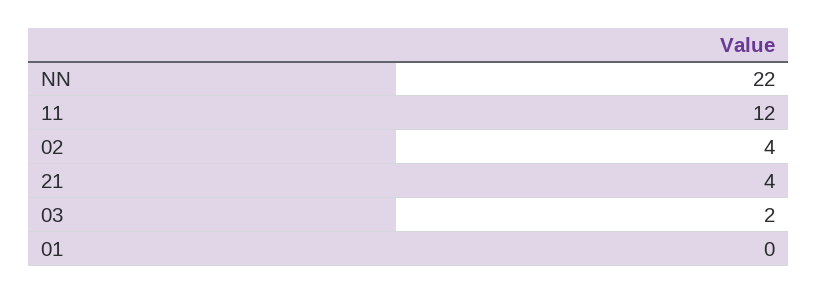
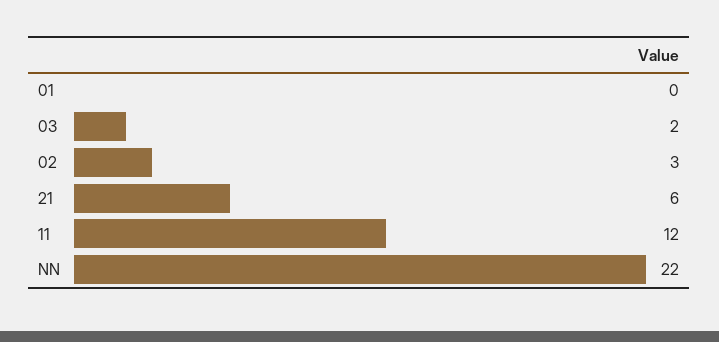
02: 4 -> 3
21: 4 -> 6

